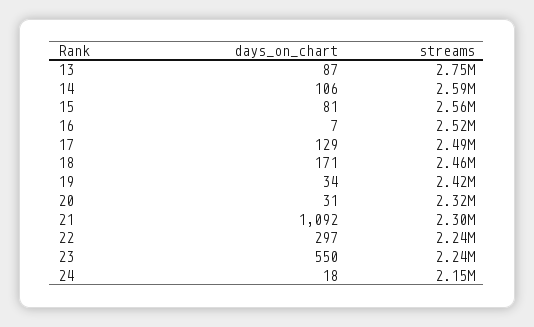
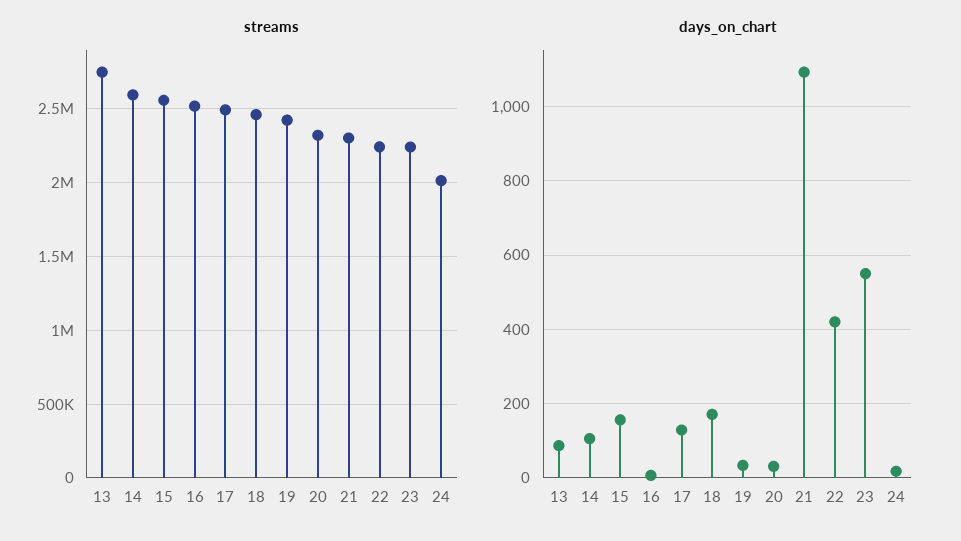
days_on_chart, 15: 81 -> 160
days_on_chart, 22: 297 -> 420
streams, 24: 2150000 -> 2000000

